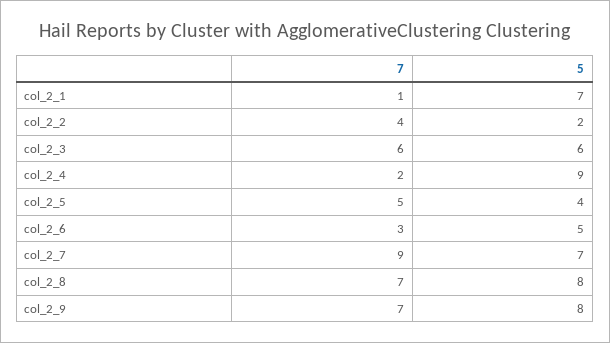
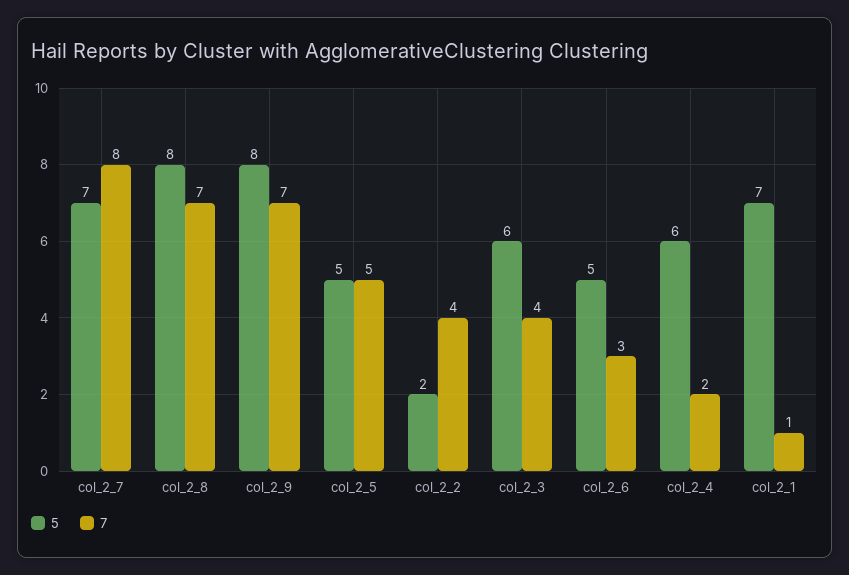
7, col_2_3: 6 -> 4
5, col_2_4: 9 -> 6
5, col_2_5: 4 -> 5
7, col_2_7: 9 -> 8

